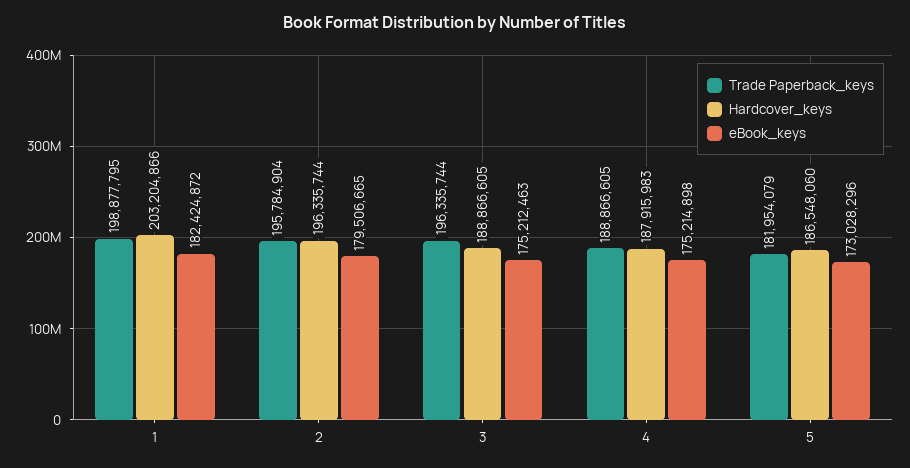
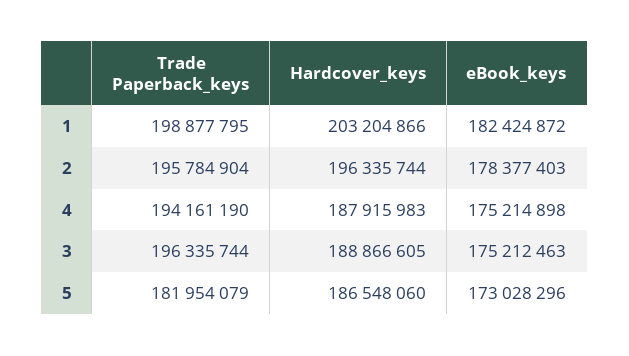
eBook_keys, 2: 179506665 -> 178377403
Trade Paperback_keys, 4: 188866605 -> 194161190

